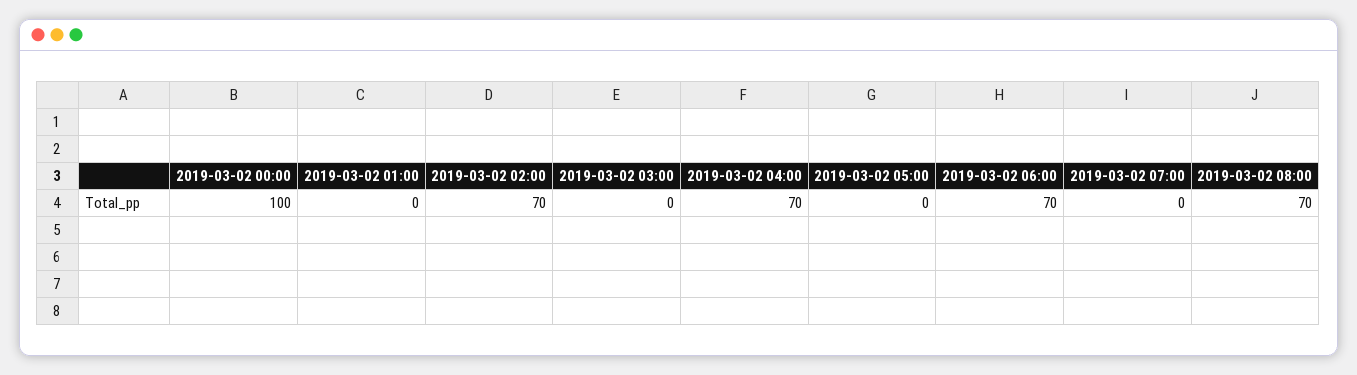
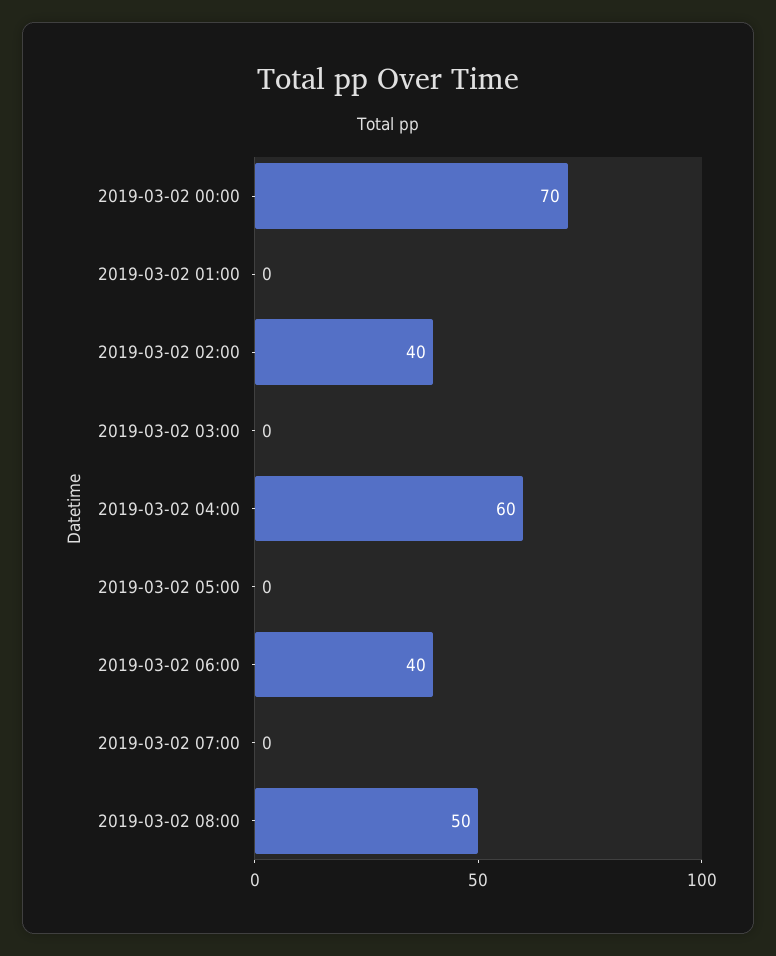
2019-03-02 00:00: 100 -> 70
2019-03-02 02:00: 70 -> 40
2019-03-02 04:00: 70 -> 60
2019-03-02 06:00: 70 -> 40
2019-03-02 08:00: 70 -> 50

